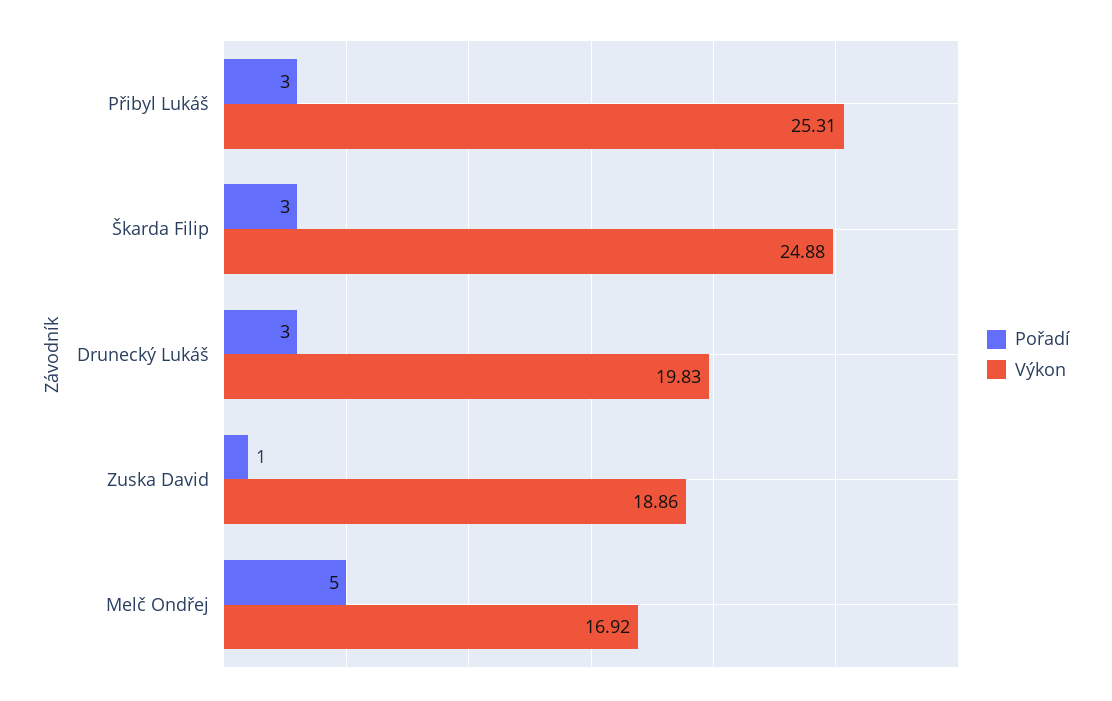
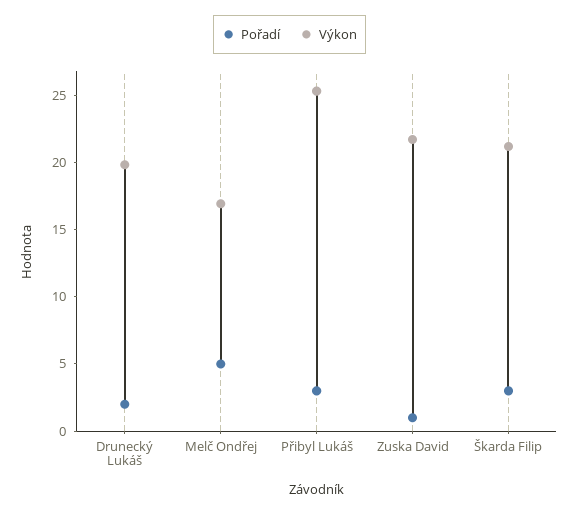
Výkon, Škarda Filip: 24.88 -> 21
Pořadí, Drunecký Lukáš: 3 -> 2
Výkon, Zuska David: 18.86 -> 22

